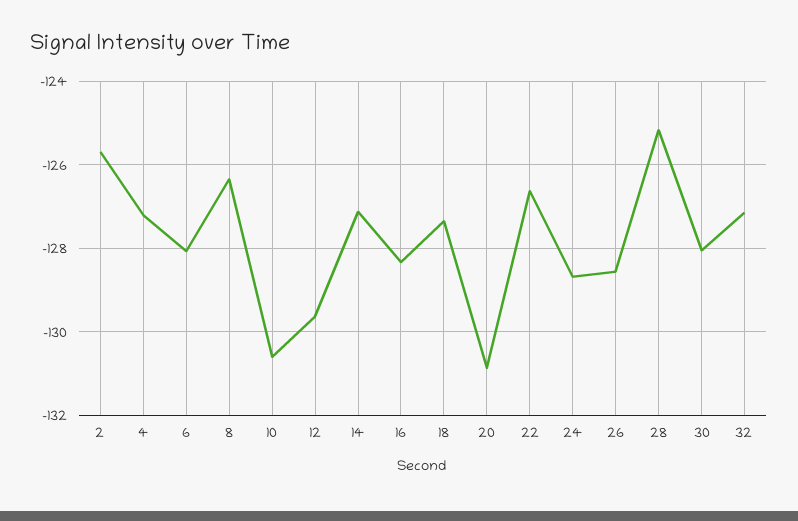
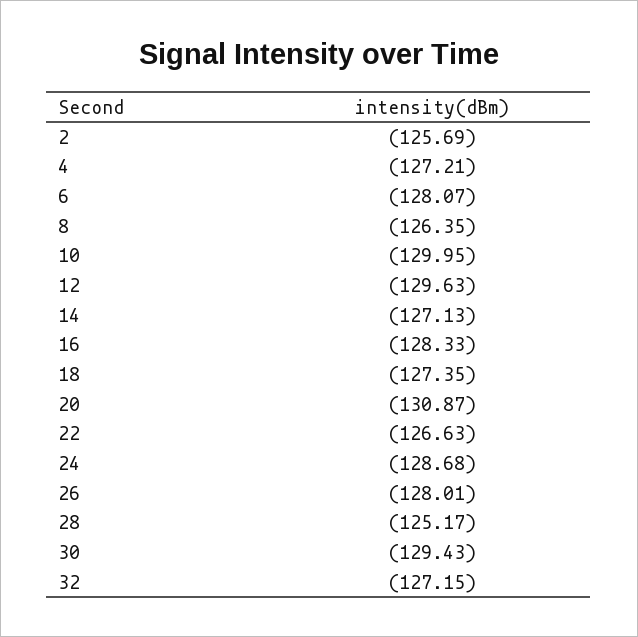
10: -130.6 -> -129.95
26: -128.6 -> -128.01
30: -128 -> -129.43

